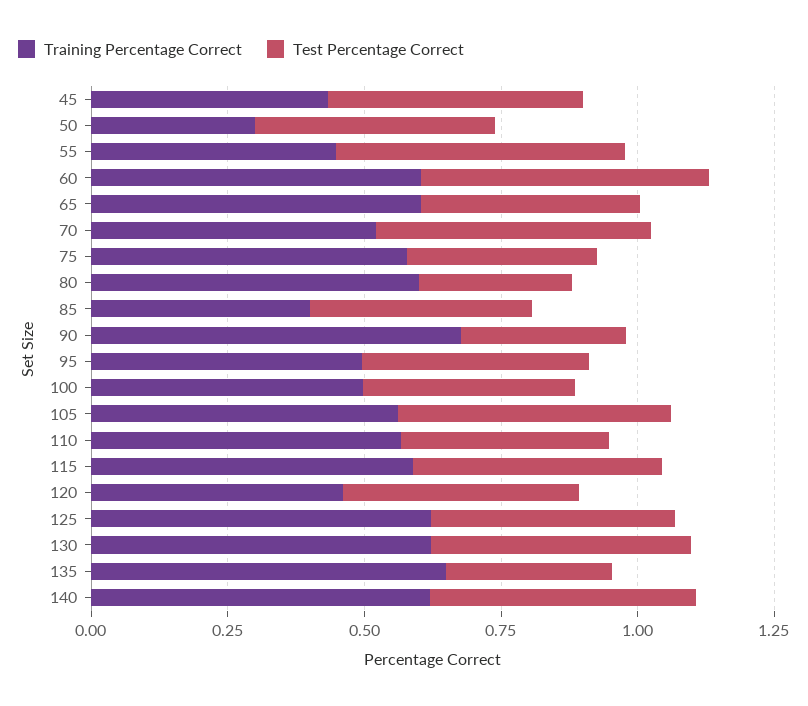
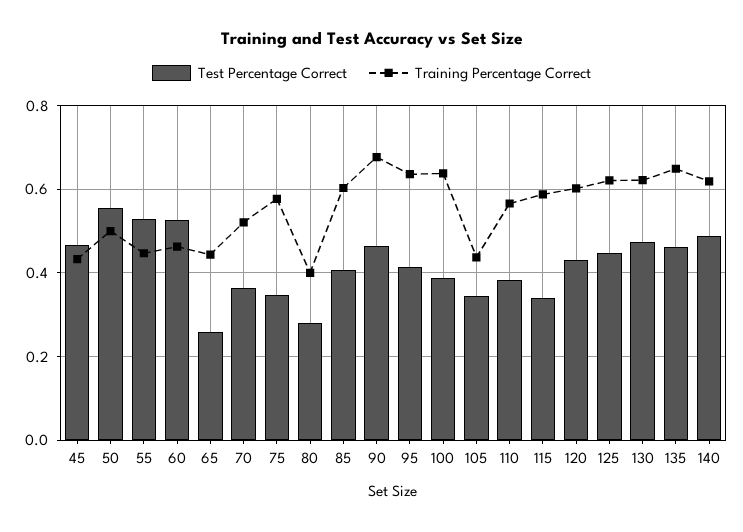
Training Percentage Correct, 50: 0.3 -> 0.5
Test Percentage Correct, 50: 0.45 -> 0.56
Training Percentage Correct, 60: 0.6 -> 0.46
Training Percentage Correct, 65: 0.6 -> 0.44
Test Percentage Correct, 65: 0.4 -> 0.26
Test Percentage Correct, 70: 0.5 -> 0.36
Training Percentage Correct, 80: 0.6 -> 0.4
Training Percentage Correct, 85: 0.4 -> 0.6
Test Percentage Correct, 90: 0.3 -> 0.46
Training Percentage Correct, 95: 0.5 -> 0.64
Training Percentage Correct, 100: 0.5 -> 0.64
Training Percentage Correct, 105: 0.55 -> 0.44
Test Percentage Correct, 105: 0.5 -> 0.34
Test Percentage Correct, 115: 0.45 -> 0.34
Training Percentage Correct, 120: 0.45 -> 0.6
Test Percentage Correct, 135: 0.3 -> 0.46

